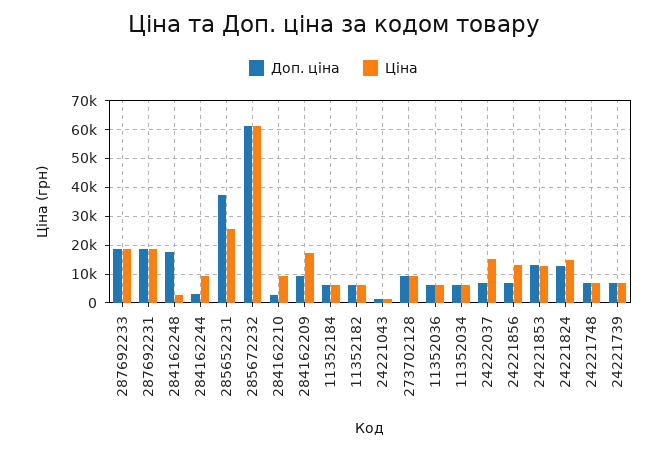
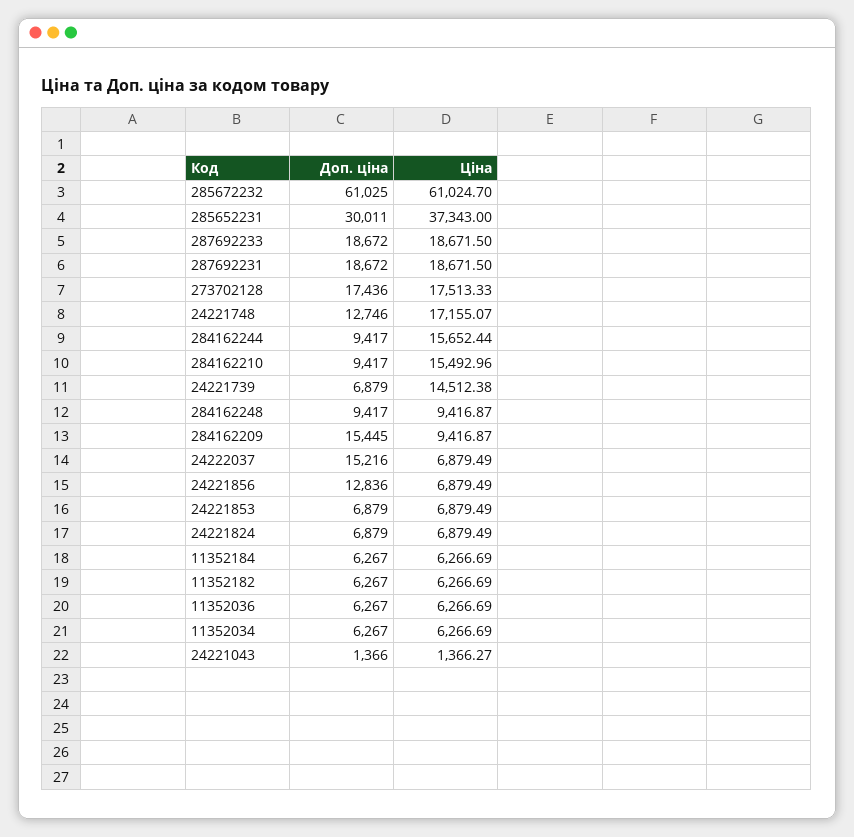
Доп. ціна, 284162248: 17500 -> 9417
Ціна, 284162248: 2500 -> 9416.87
Доп. ціна, 284162244: 2500 -> 9417
Ціна, 284162244: 10000 -> 15652.44
Доп. ціна, 285652231: 37500 -> 30011
Ціна, 285652231: 25000 -> 37343
Доп. ціна, 284162210: 2500 -> 9417
Ціна, 284162210: 10000 -> 15492.96
Доп. ціна, 284162209: 10000 -> 15445
Ціна, 284162209: 17500 -> 9416.87
Доп. ціна, 273702128: 10000 -> 17436
Ціна, 273702128: 10000 -> 17513.33
Доп. ціна, 24222037: 7500 -> 15216
Ціна, 24222037: 15000 -> 6879.49
Доп. ціна, 24221856: 7500 -> 12836
Ціна, 24221856: 12500 -> 6879.49
Доп. ціна, 24221853: 12500 -> 6879
Ціна, 24221853: 12500 -> 6879.49
Доп. ціна, 24221824: 12500 -> 6879
Ціна, 24221824: 15000 -> 6879.49
Доп. ціна, 24221748: 7500 -> 12746
Ціна, 24221748: 7500 -> 17155.07
Ціна, 24221739: 7500 -> 14512.38

